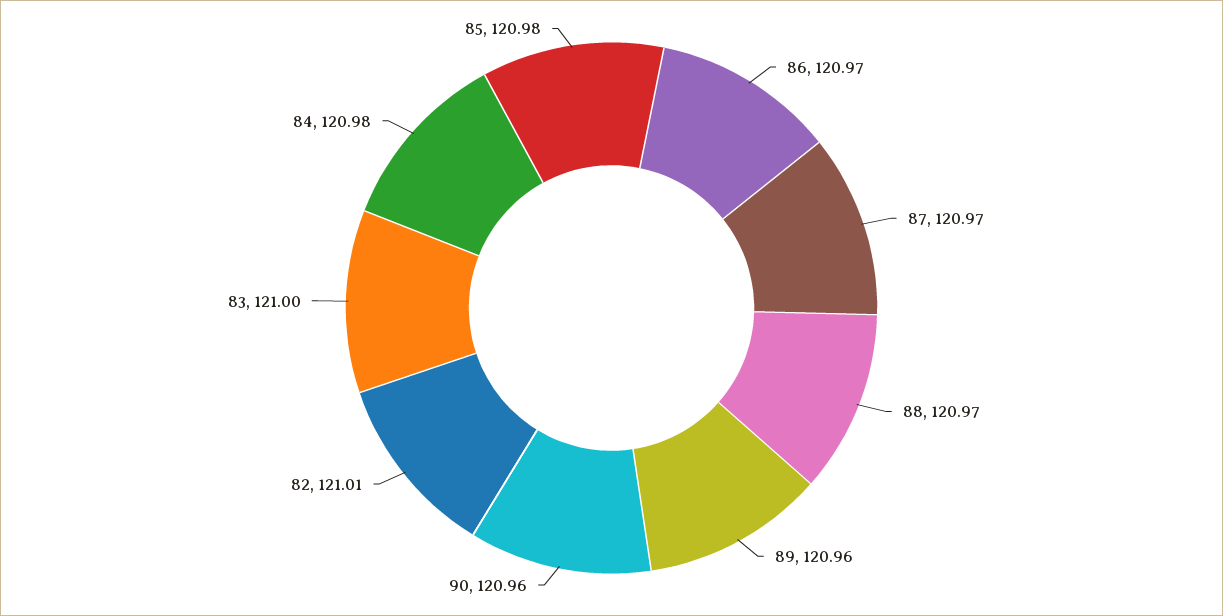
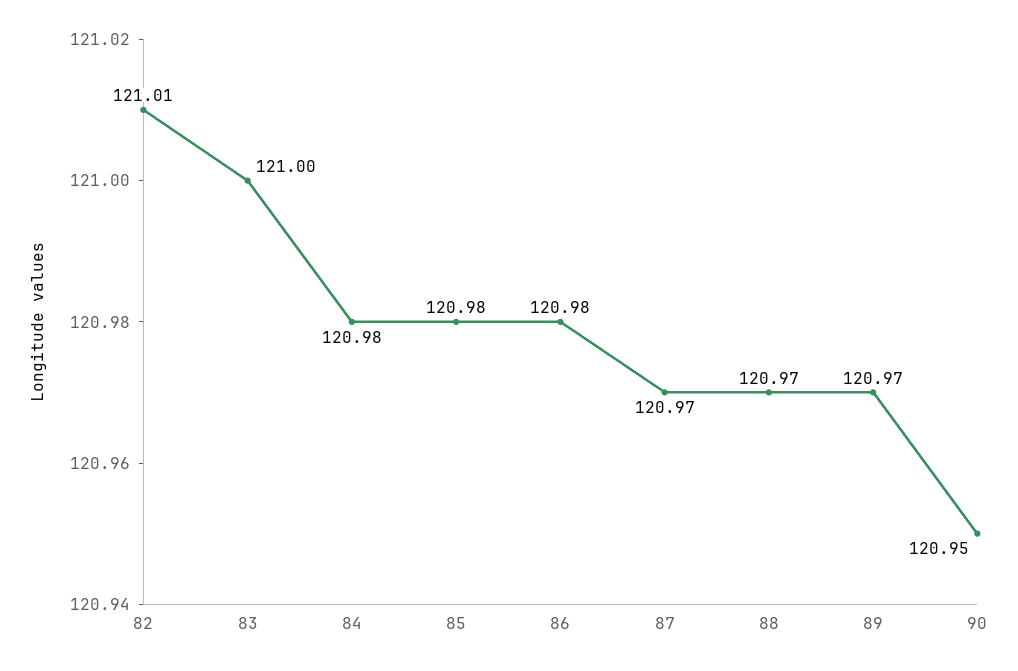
86: 120.97 -> 120.98
89: 120.96 -> 120.97
90: 120.96 -> 120.95

